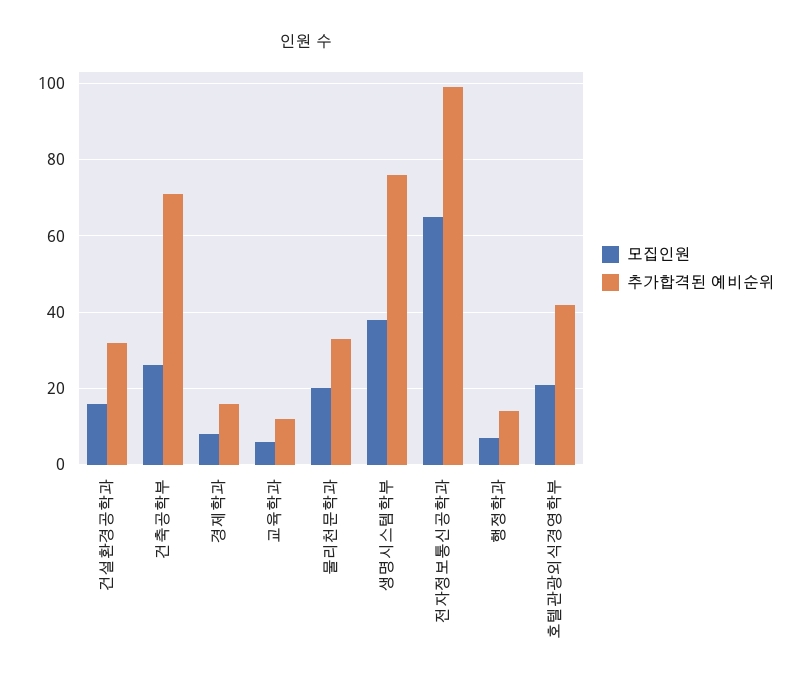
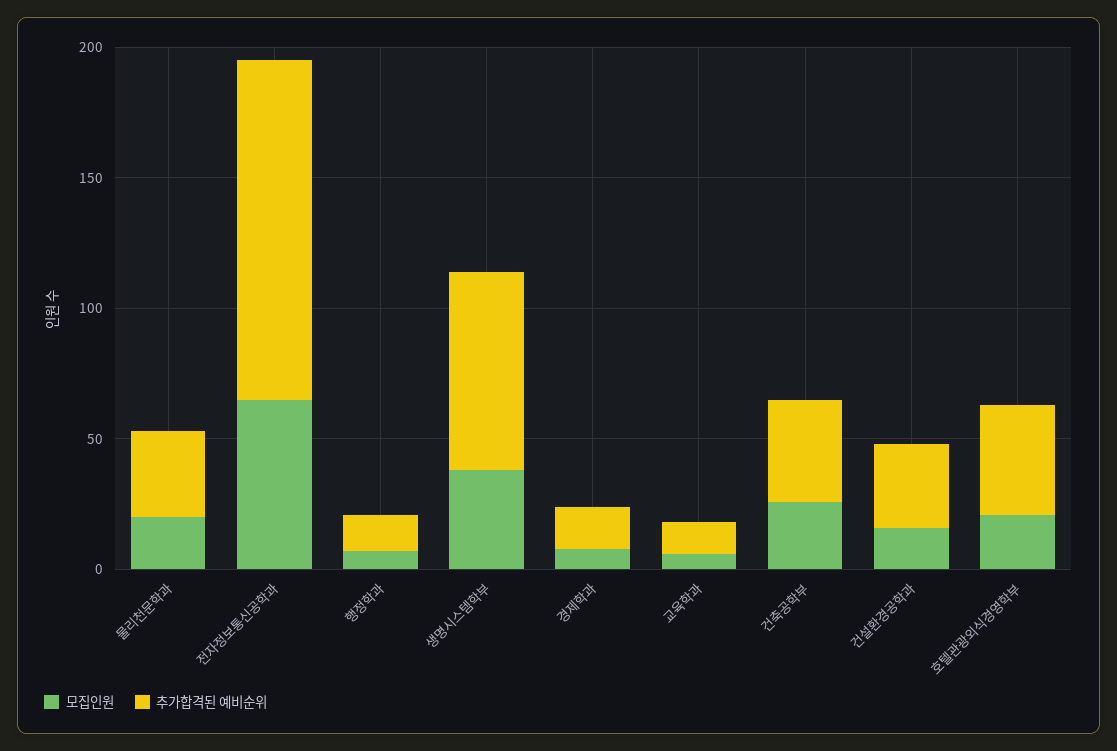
추가합격된 예비순위, 건축공학부: 70 -> 40
추가합격된 예비순위, 전자정보통신공학과: 100 -> 130

